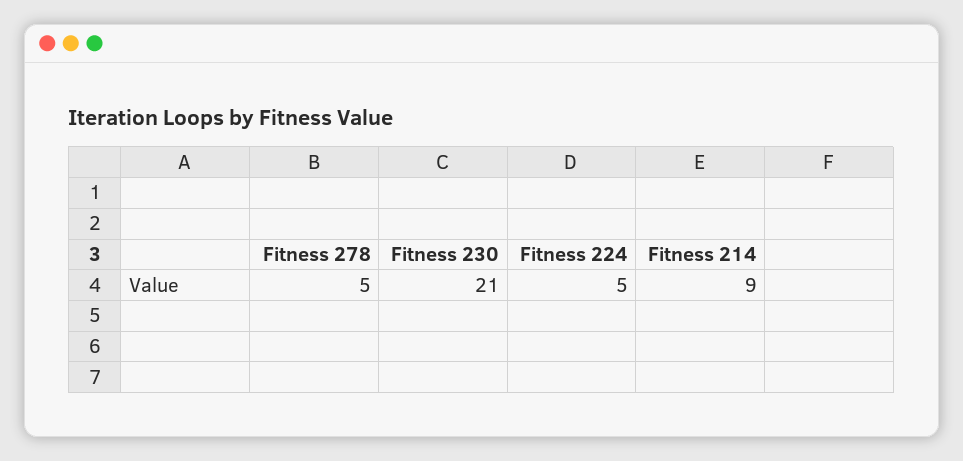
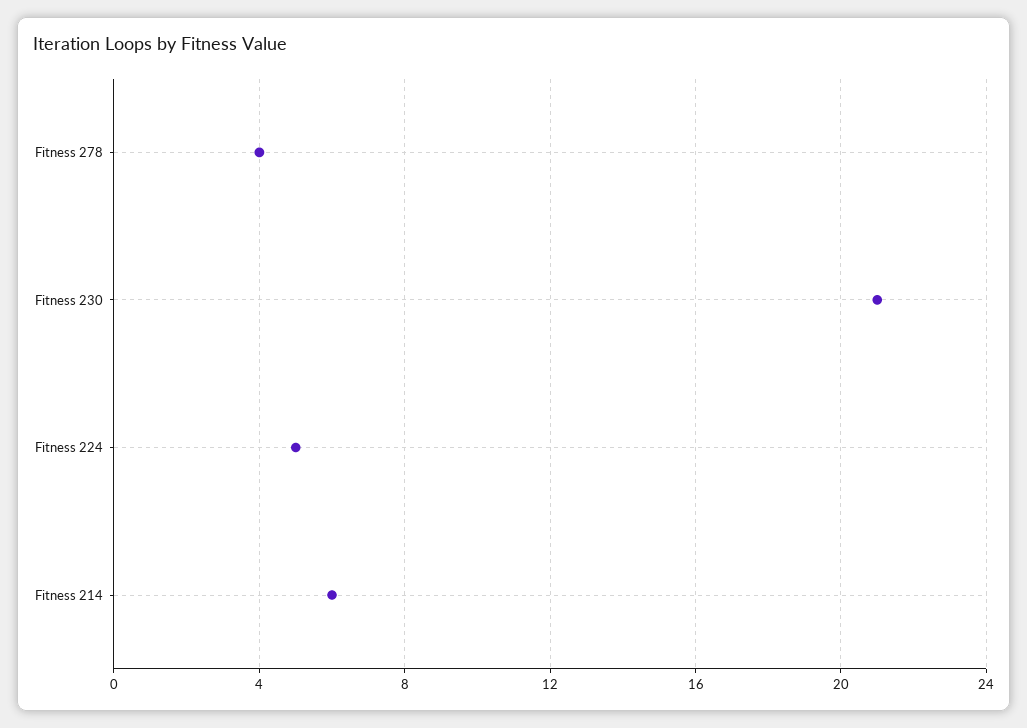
Fitness 278: 5 -> 4
Fitness 214: 9 -> 6

